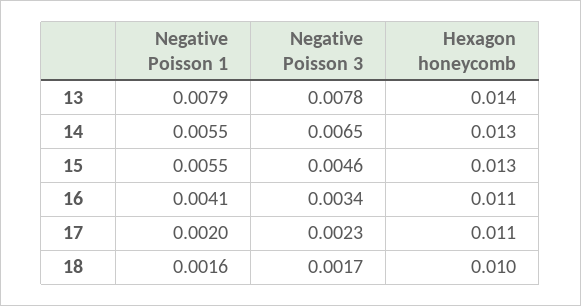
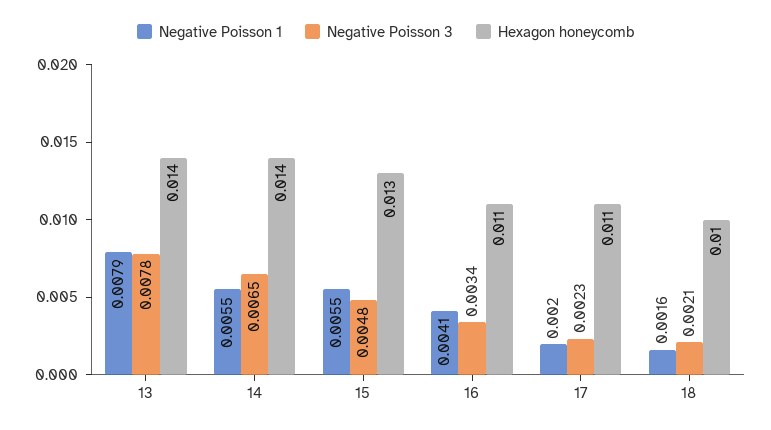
Hexagon honeycomb, 14: 0.013 -> 0.014
Negative Poisson 3, 15: 0.0046 -> 0.0048
Negative Poisson 3, 18: 0.0017 -> 0.0021

